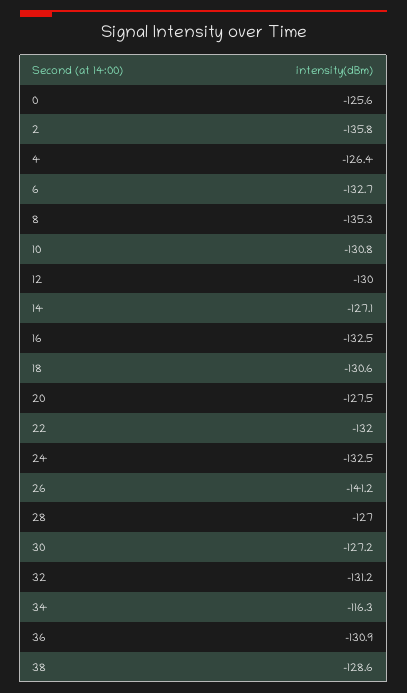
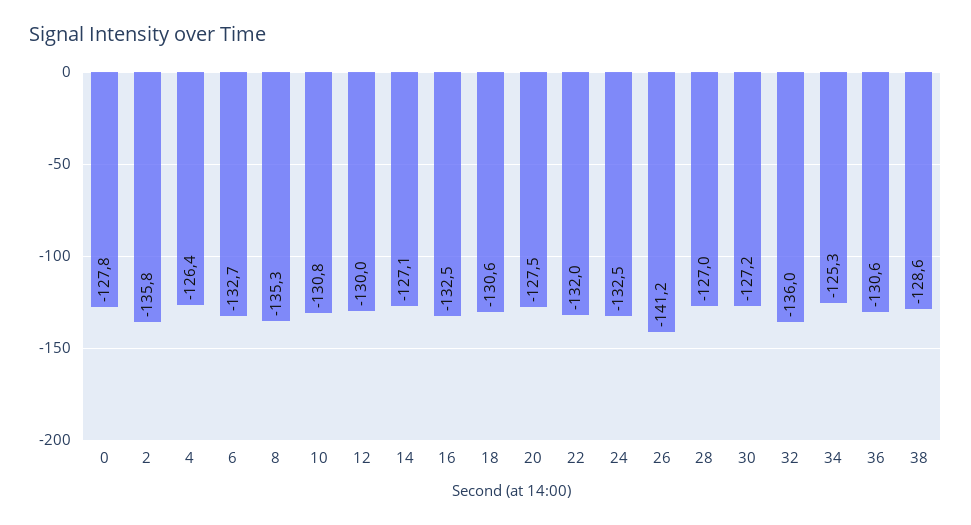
0: -125.6 -> -127.8
32: -131.2 -> -136
34: -116.3 -> -125.3
36: -130.9 -> -130.6

